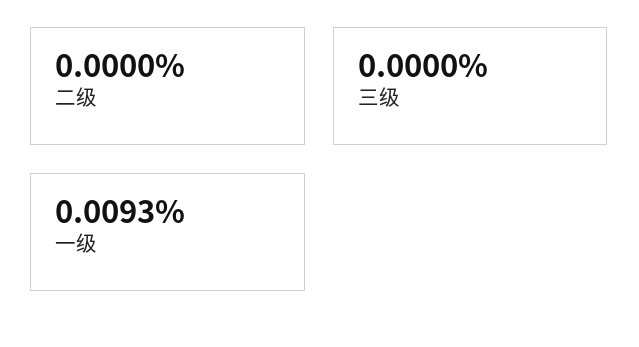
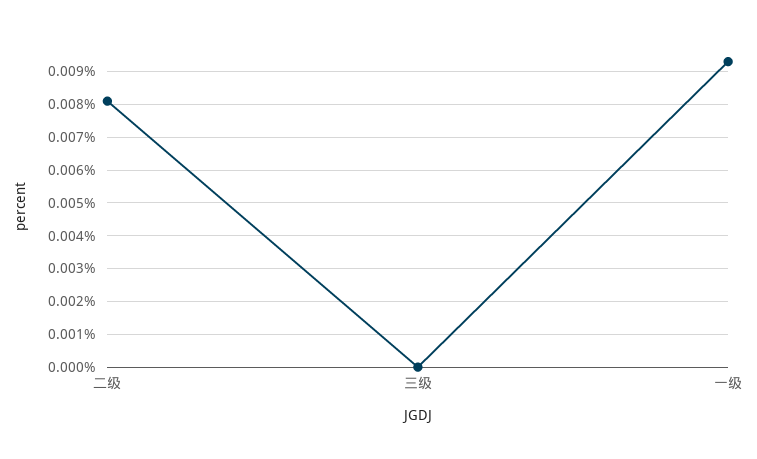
二级: 0 -> 0.008

